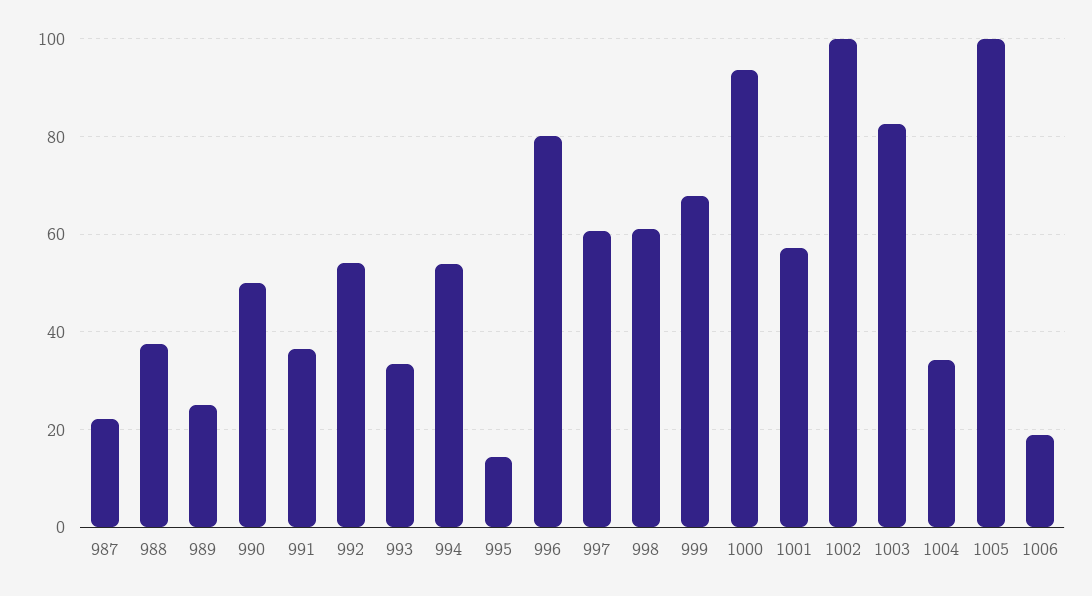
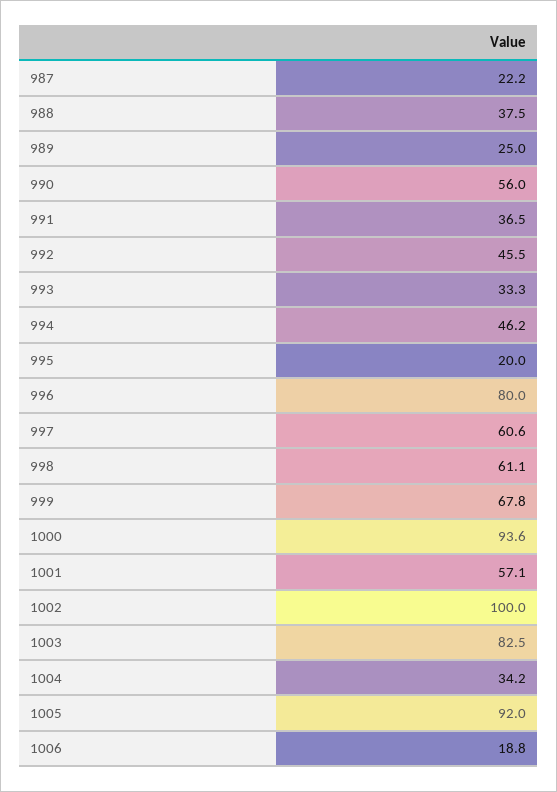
990: 50 -> 56
992: 54 -> 45.5
994: 54 -> 46.2
995: 14 -> 20
1005: 100 -> 92

